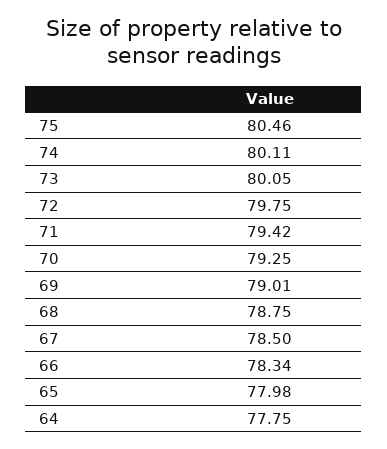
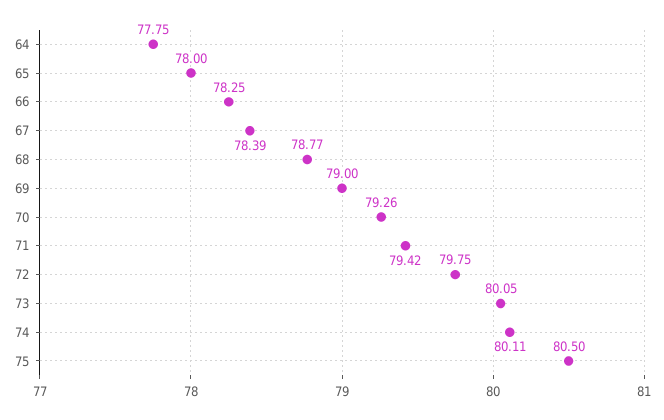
75: 80.46 -> 80.5
70: 79.25 -> 79.26
69: 79.01 -> 79
68: 78.75 -> 78.77
67: 78.5 -> 78.39
66: 78.34 -> 78.25
65: 77.98 -> 78

